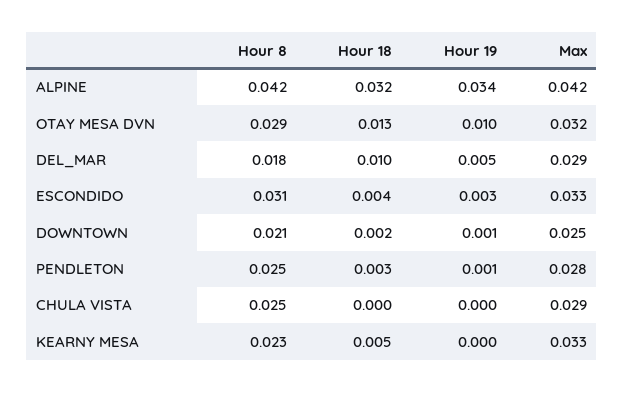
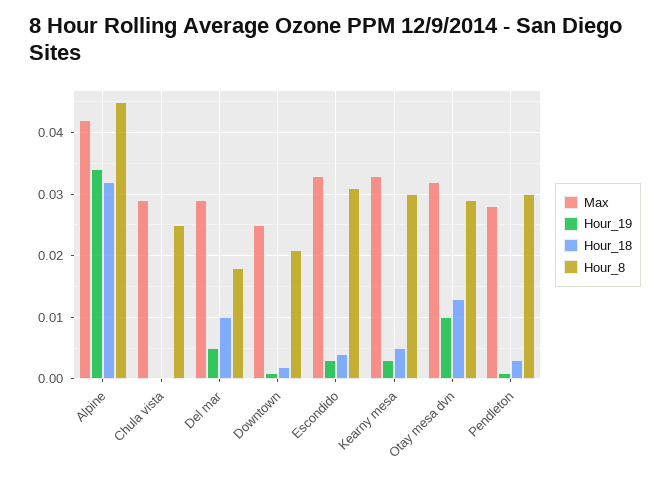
Hour 8, ALPINE: 0.042 -> 0.045
Hour 8, PENDLETON: 0.025 -> 0.03
Hour 8, KEARNY MESA: 0.023 -> 0.03
Hour 19, KEARNY MESA: 0 -> 0.003

